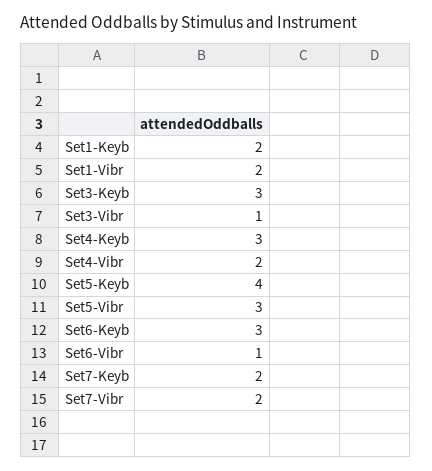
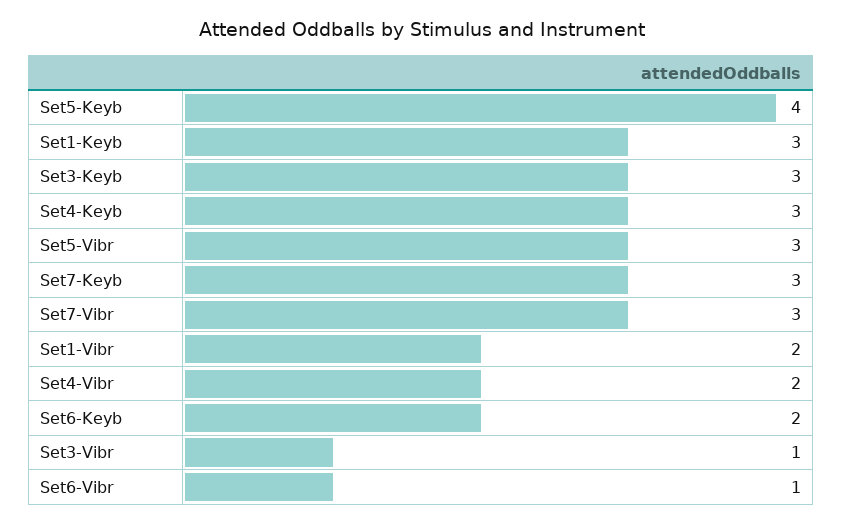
Set1-Keyb: 2 -> 3
Set6-Keyb: 3 -> 2
Set7-Keyb: 2 -> 3
Set7-Vibr: 2 -> 3

